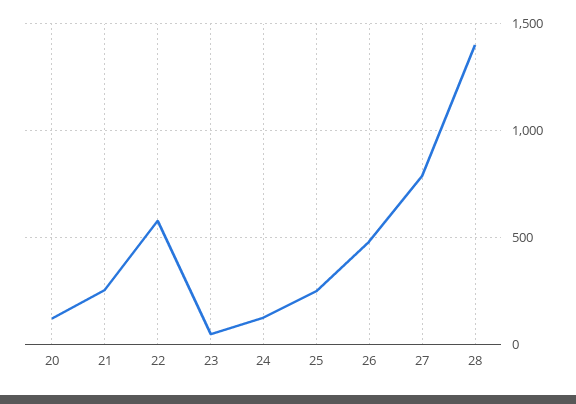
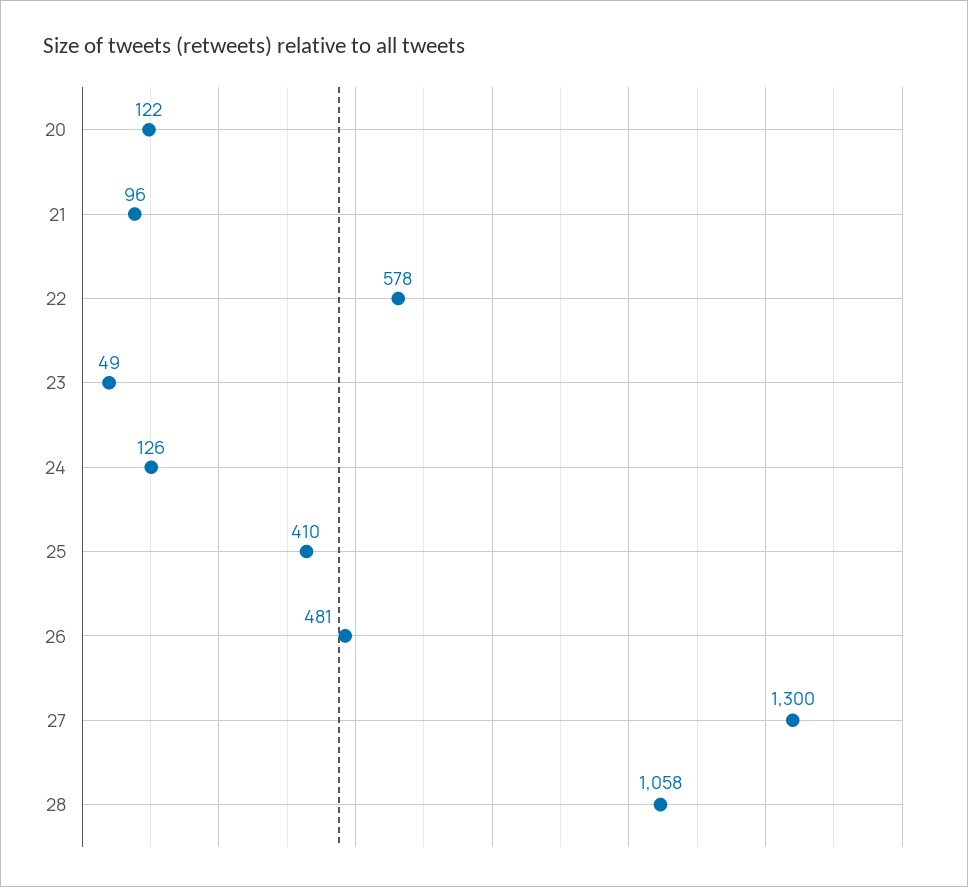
21: 250 -> 96
25: 250 -> 410
27: 800 -> 1300
28: 1400 -> 1058

